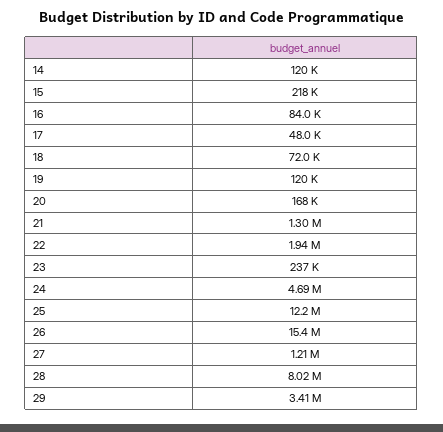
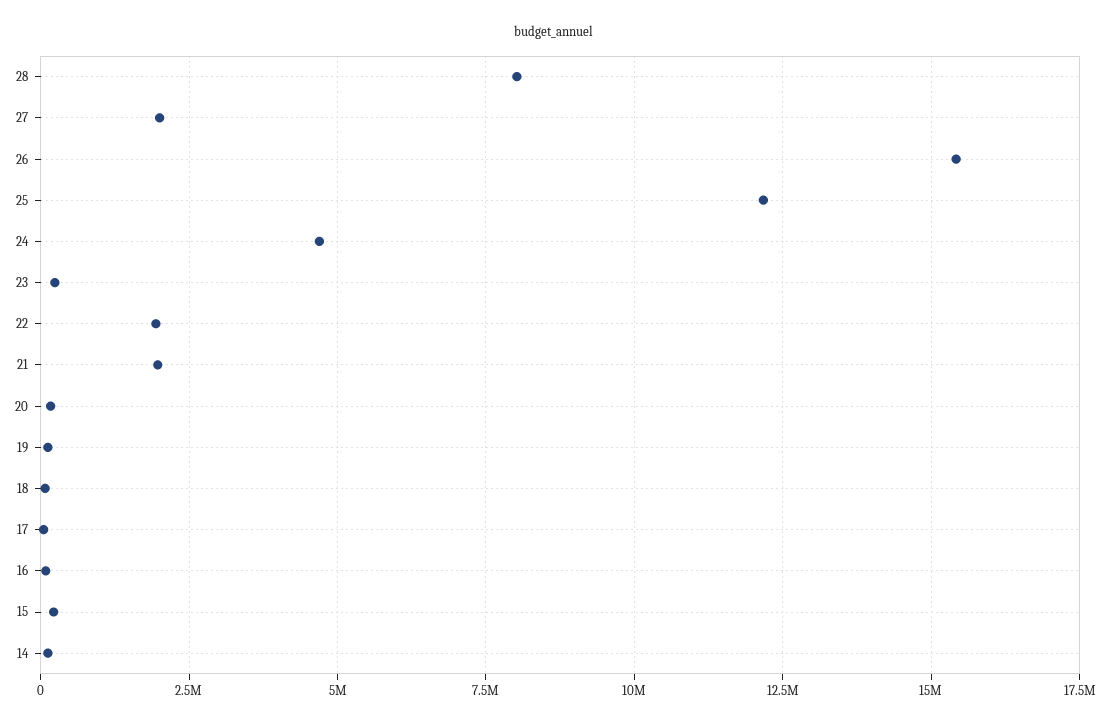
21: 1300000 -> 2000000
27: 1210000 -> 2000000
29: 3410000 -> none

